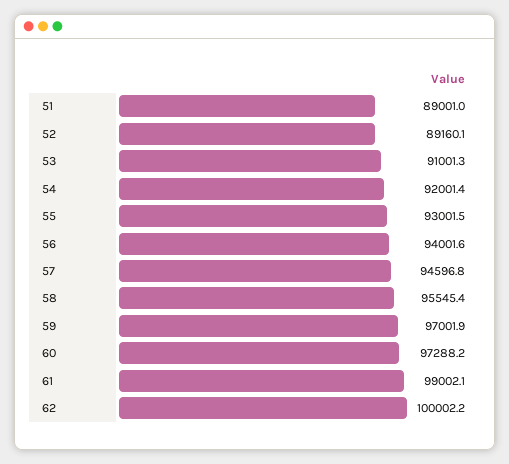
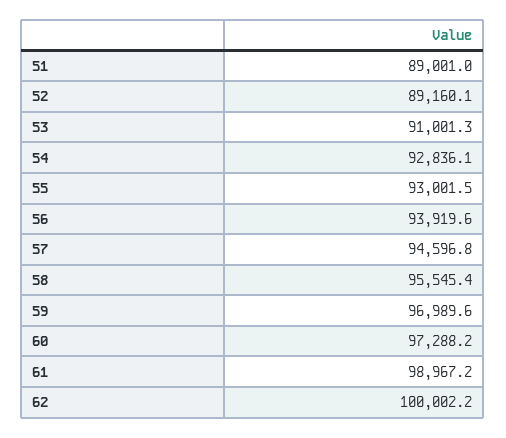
54: 92001.4 -> 92836.1
56: 94001.6 -> 93919.6
59: 97001.9 -> 96989.6
61: 99002.1 -> 98967.2

